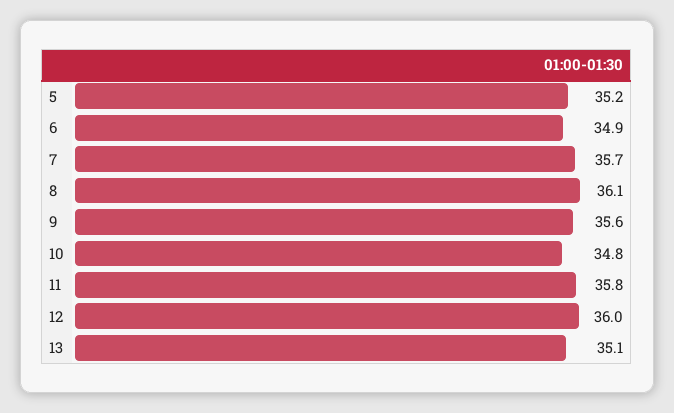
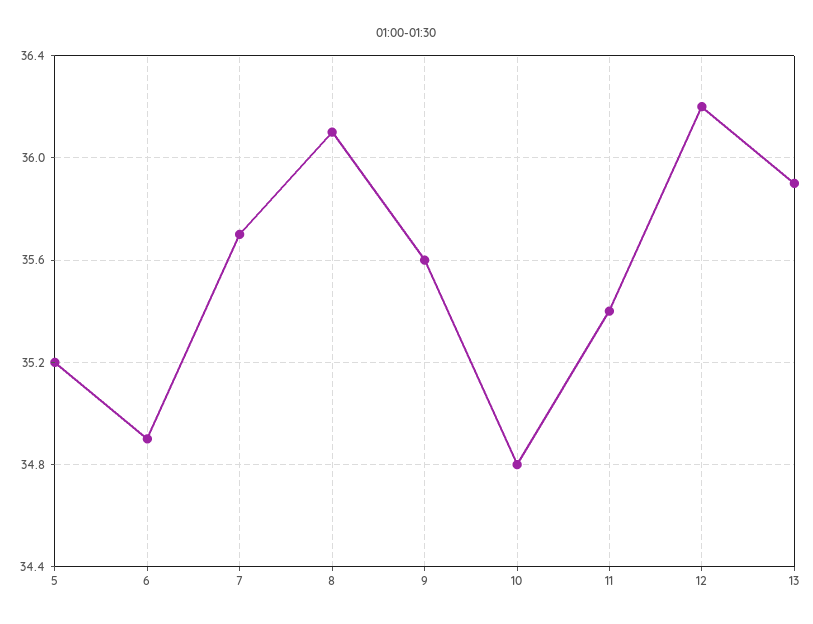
11: 35.8 -> 35.4
12: 36 -> 36.2
13: 35.1 -> 35.9

